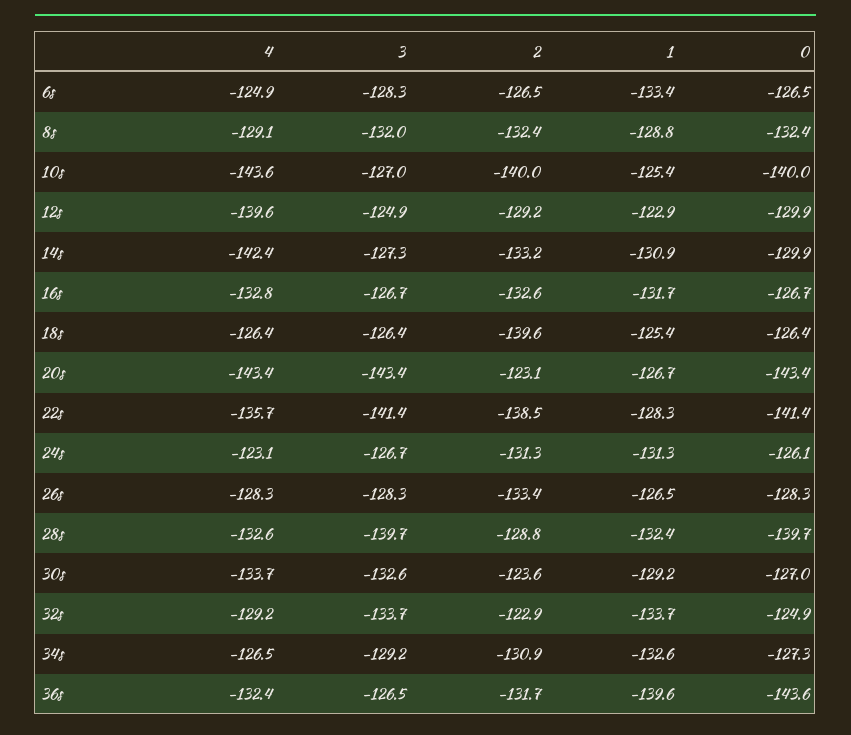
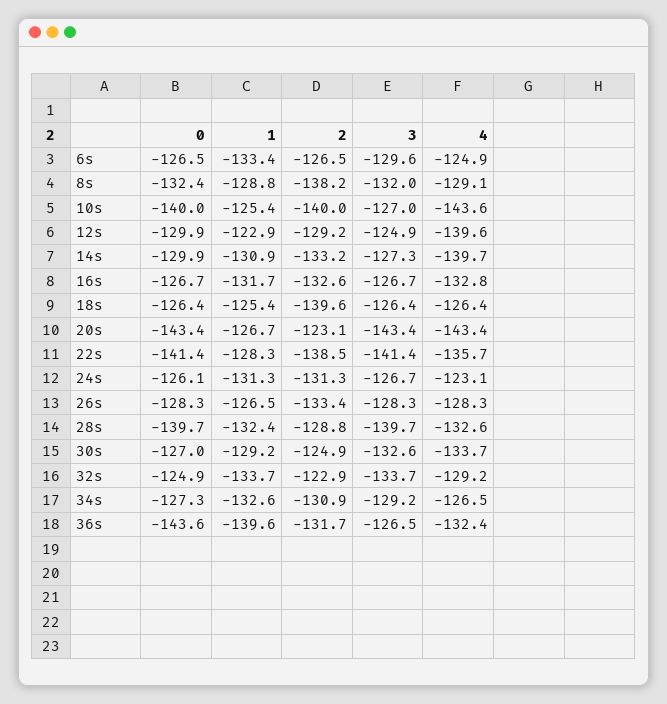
3, 6s: -128.3 -> -129.6
2, 8s: -132.4 -> -138.2
4, 14s: -142.4 -> -139.7
2, 30s: -123.6 -> -124.9

